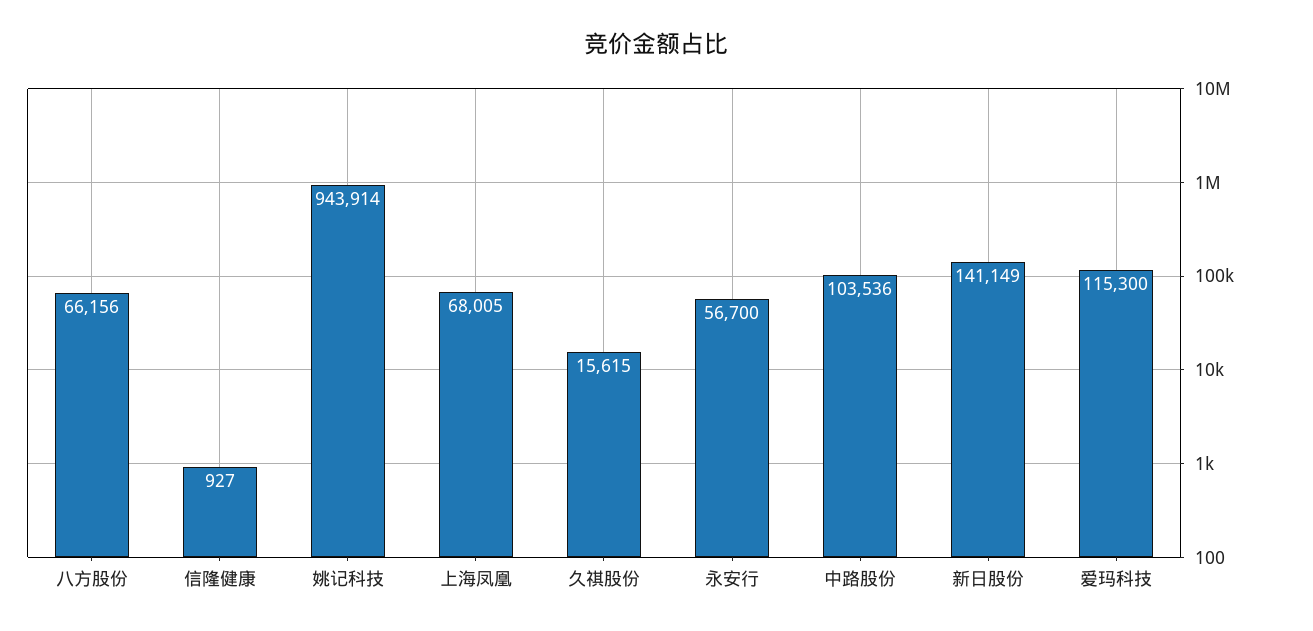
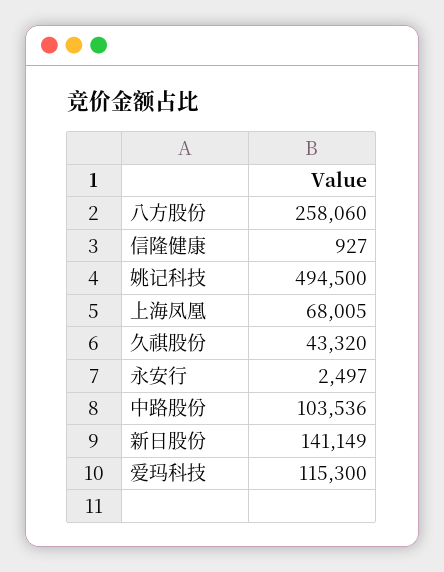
八方股份: 66156 -> 258060
姚记科技: 943914 -> 494500
久祺股份: 15615 -> 43320
永安行: 56700 -> 2497

